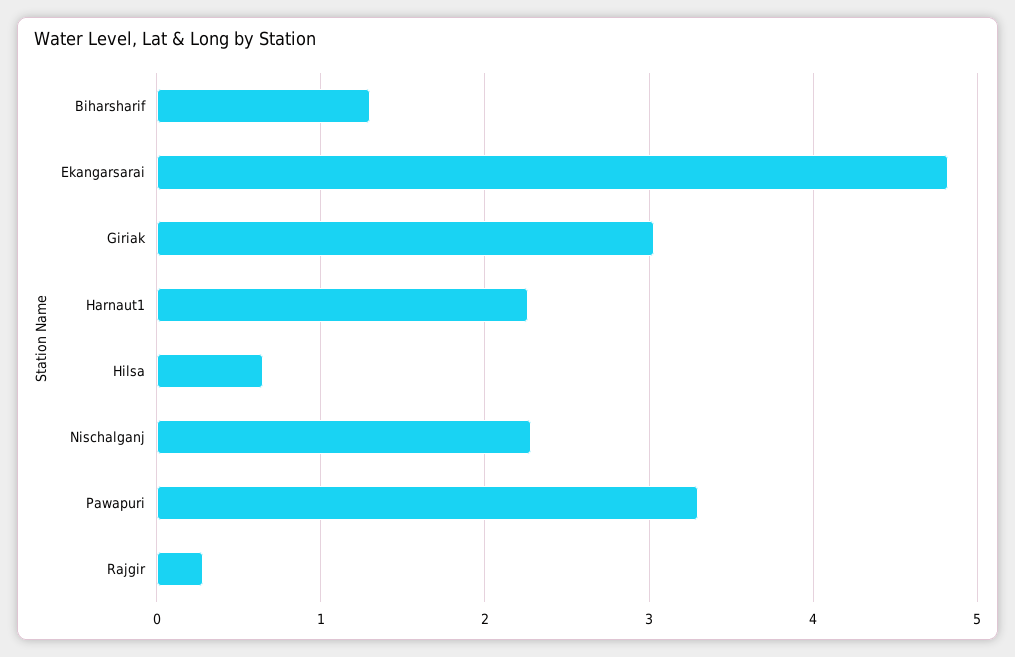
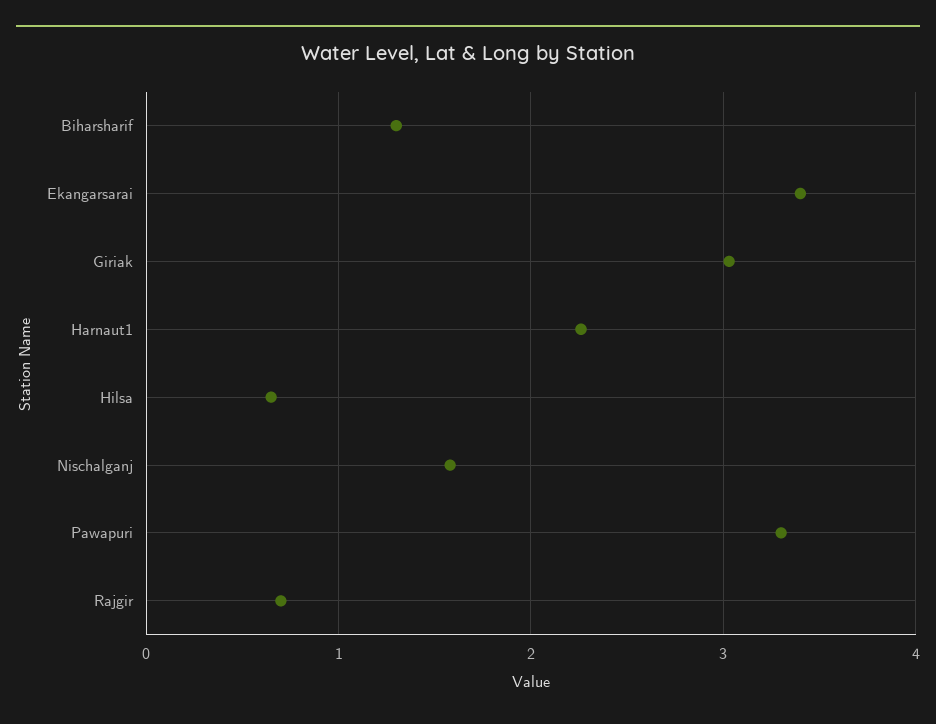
Ekangarsarai: 4.8 -> 3.4
Nischalganj: 2.3 -> 1.6
Rajgir: 0.3 -> 0.7

